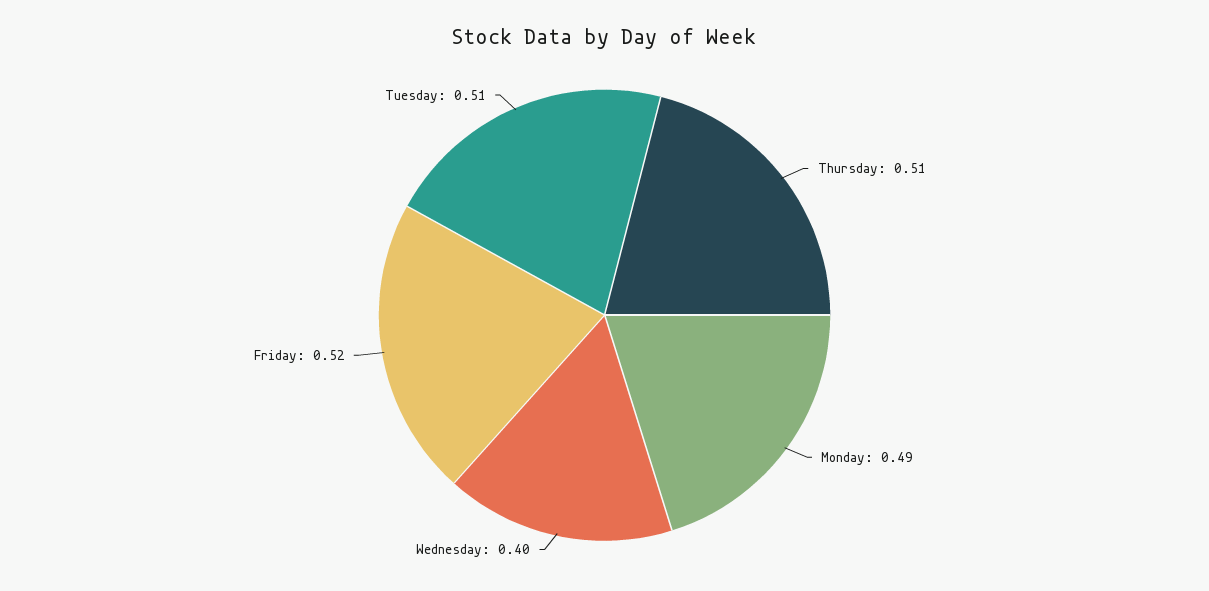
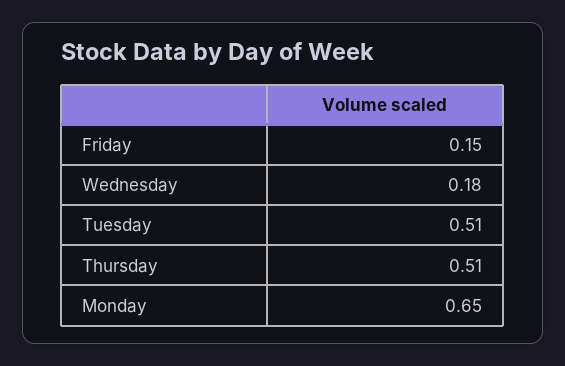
Monday: 0.49 -> 0.65
Wednesday: 0.4 -> 0.18
Friday: 0.52 -> 0.15

